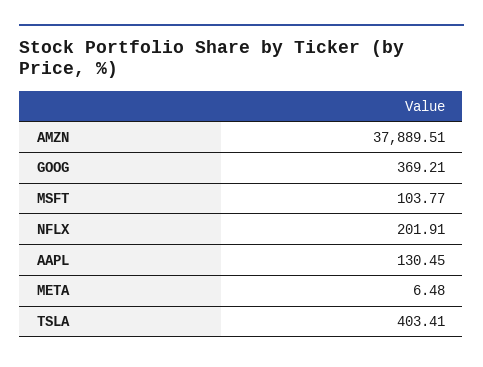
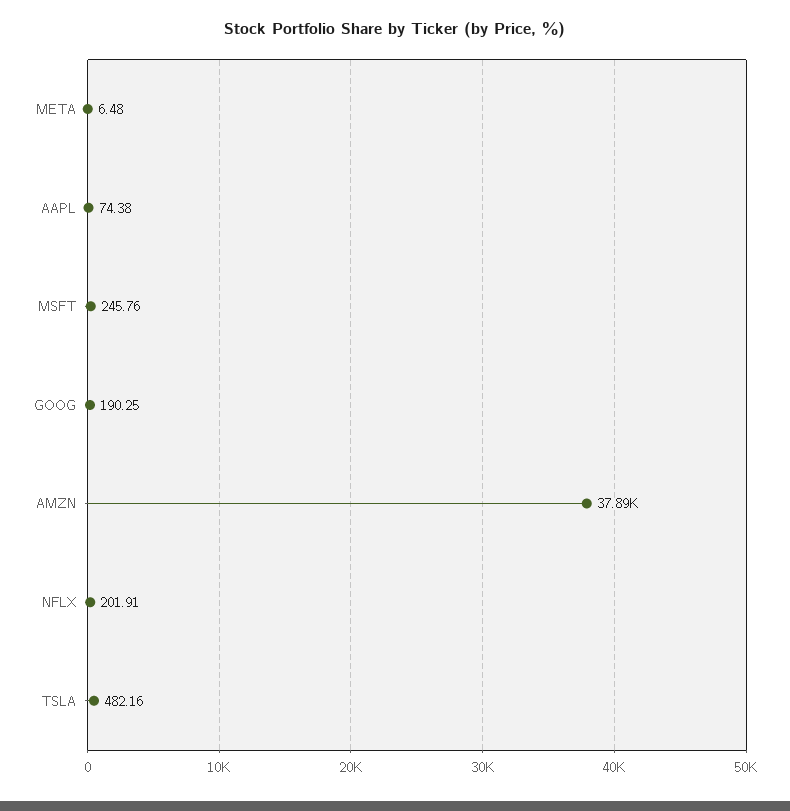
GOOG: 369.21 -> 190.25
MSFT: 103.77 -> 245.76
AAPL: 130.45 -> 74.38
TSLA: 403.41 -> 482.16

